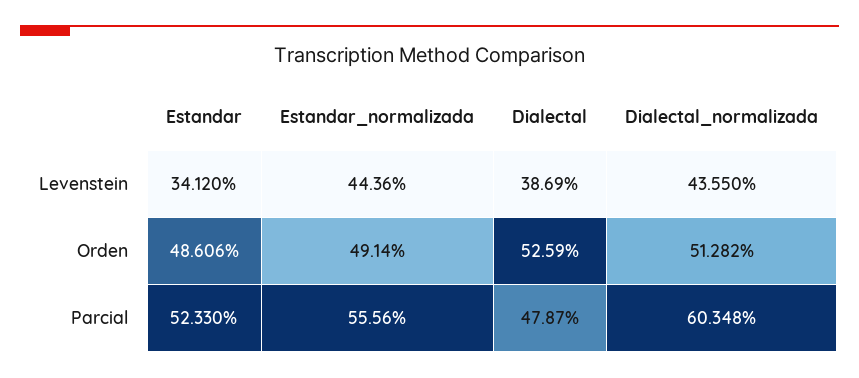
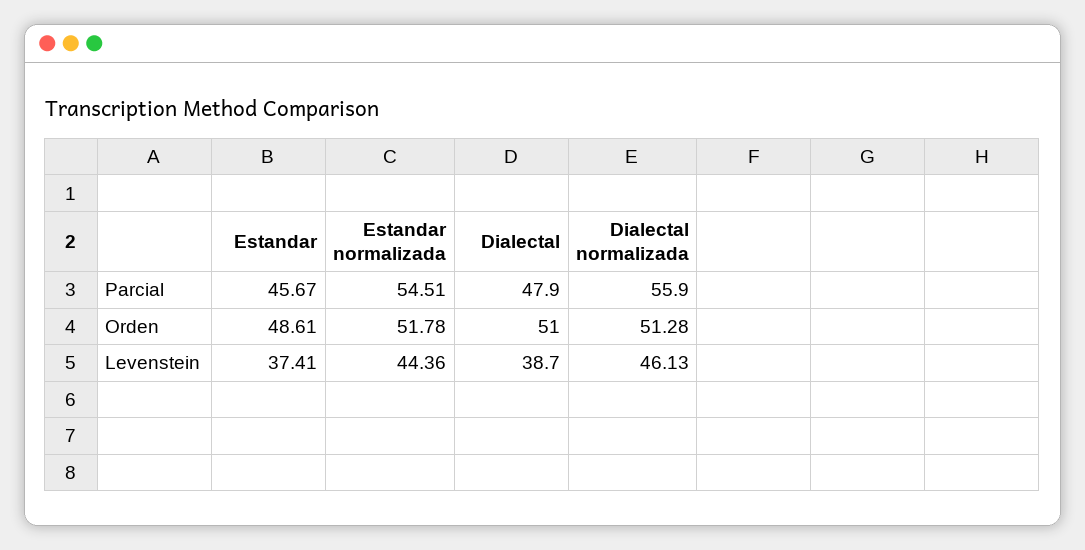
Estandar, Levenstein: 34.12 -> 37.41
Dialectal_normalizada, Levenstein: 43.55 -> 46.13
Estandar_normalizada, Orden: 49.14 -> 51.78
Dialectal, Orden: 52.59 -> 51
Estandar, Parcial: 52.33 -> 45.67
Estandar_normalizada, Parcial: 55.56 -> 54.51
Dialectal_normalizada, Parcial: 60.348 -> 55.9

